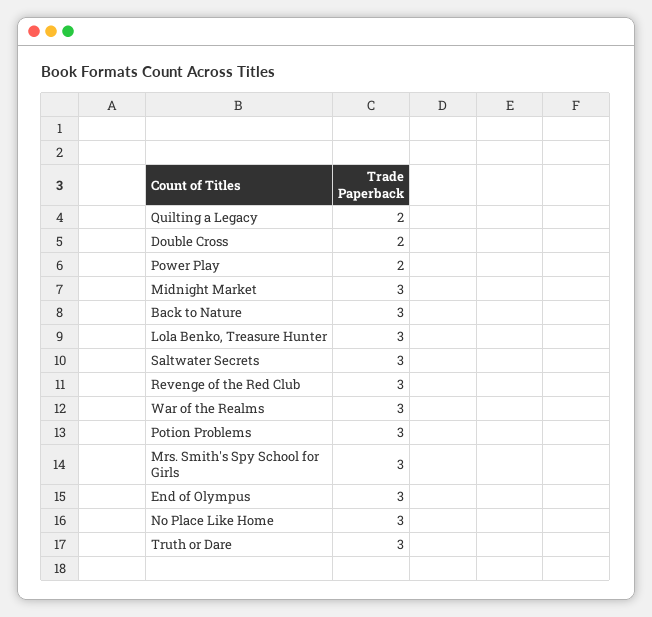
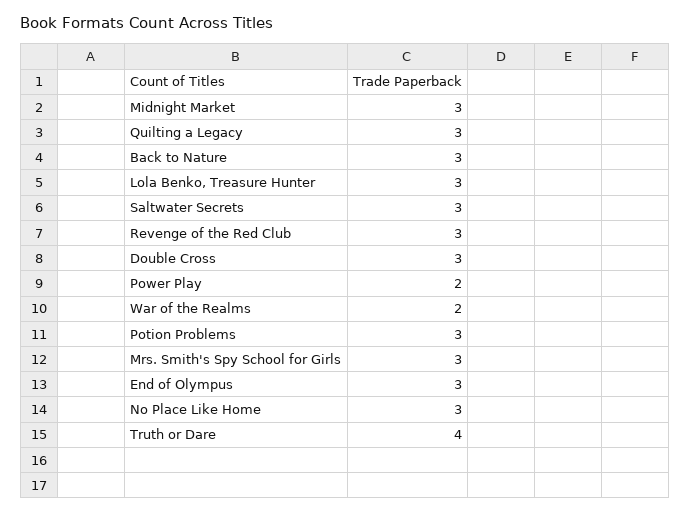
Quilting a Legacy: 2 -> 3
Double Cross: 2 -> 3
War of the Realms: 3 -> 2
Truth or Dare: 3 -> 4

